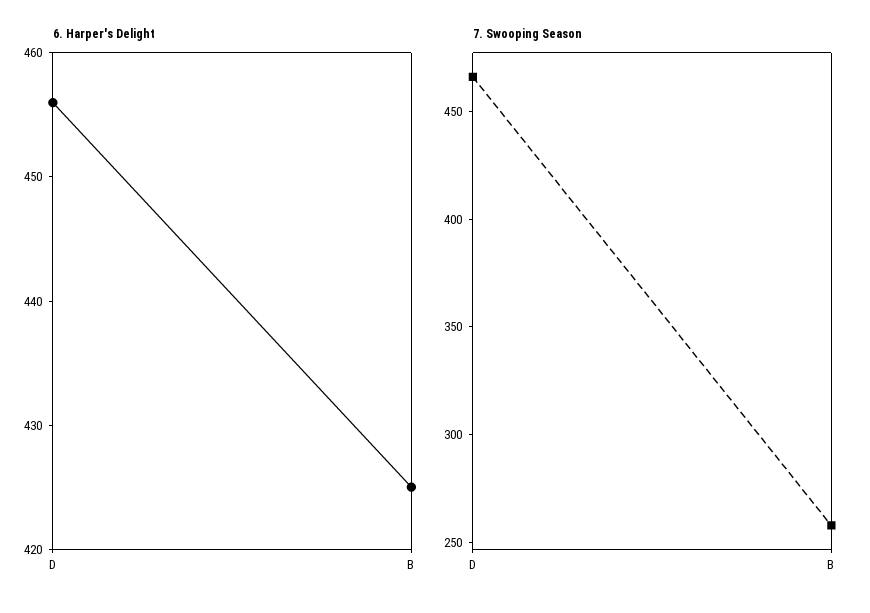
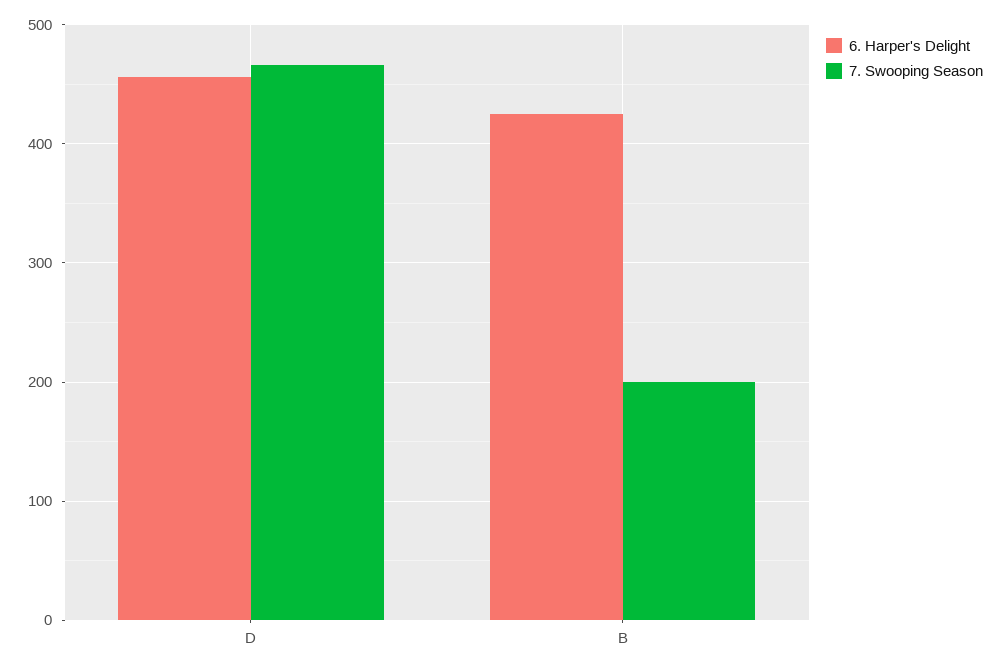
7. Swooping Season, B: 260 -> 200

